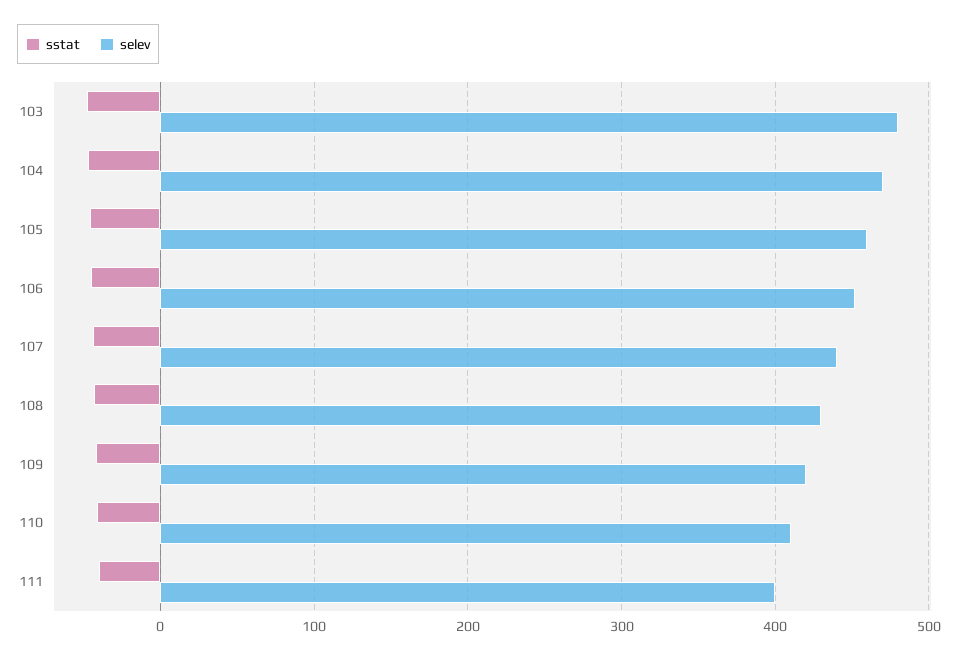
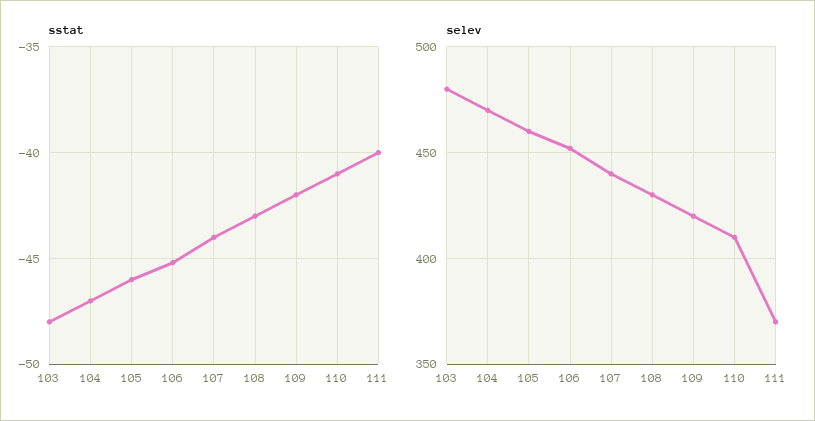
selev, 111: 400 -> 370

